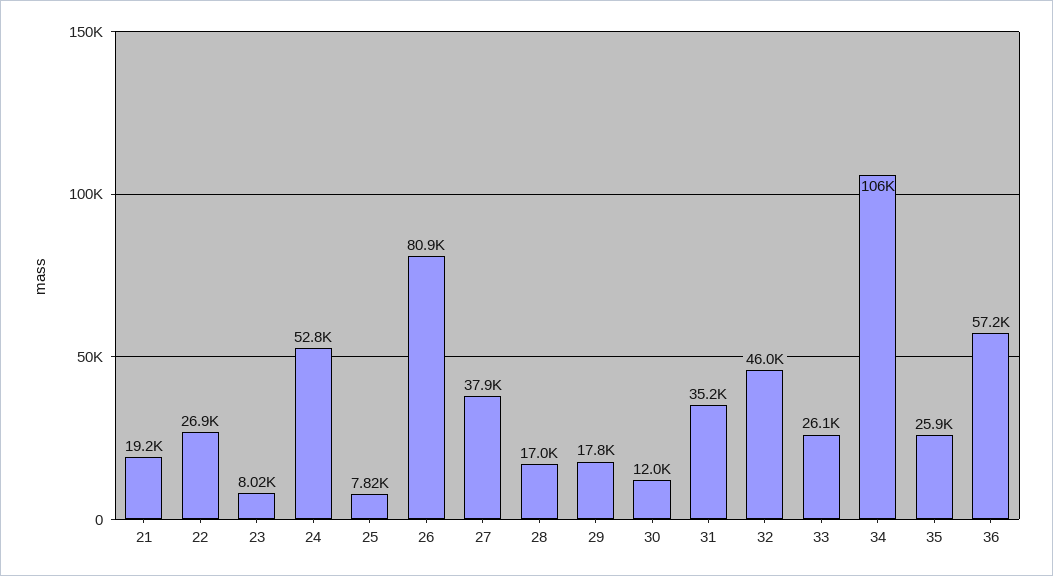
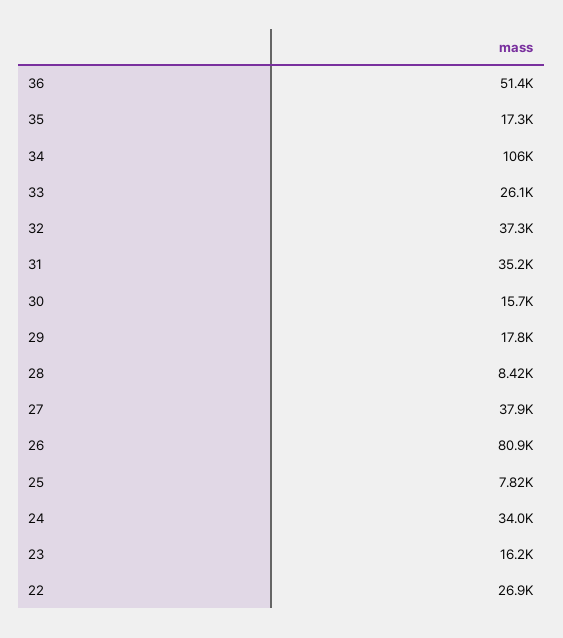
21: 19200 -> none
23: 8020 -> 16200
24: 52800 -> 34000
28: 17000 -> 8420
30: 12000 -> 15700
32: 46000 -> 37300
35: 25900 -> 17300
36: 57200 -> 51400

